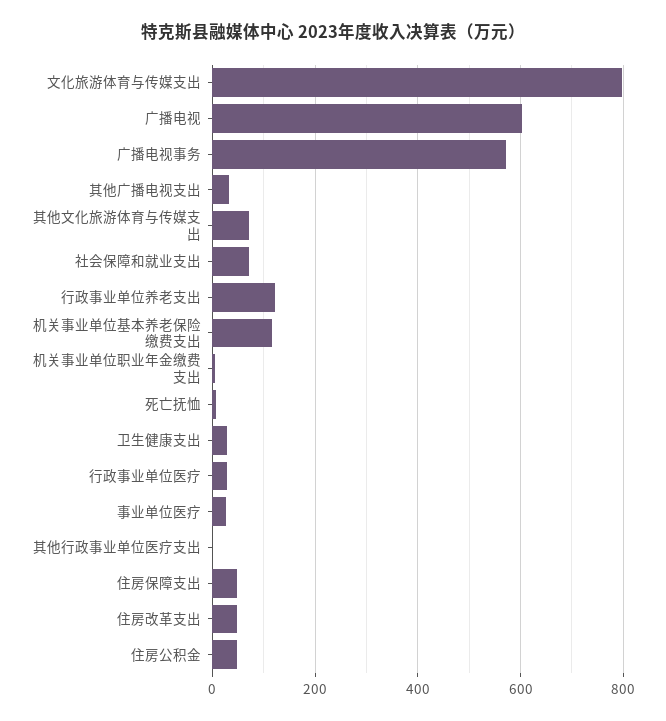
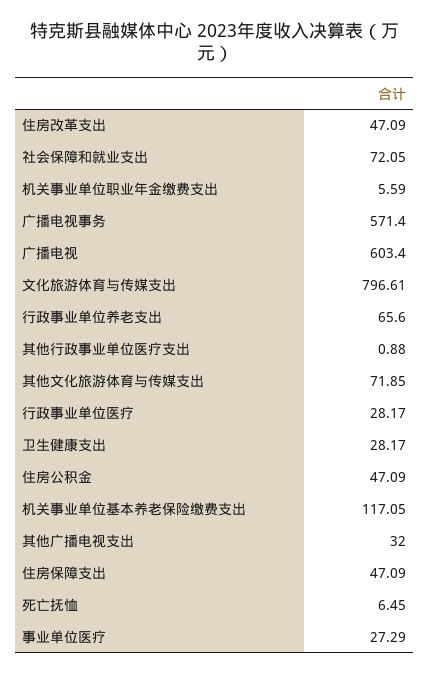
行政事业单位养老支出: 120 -> 65.6

